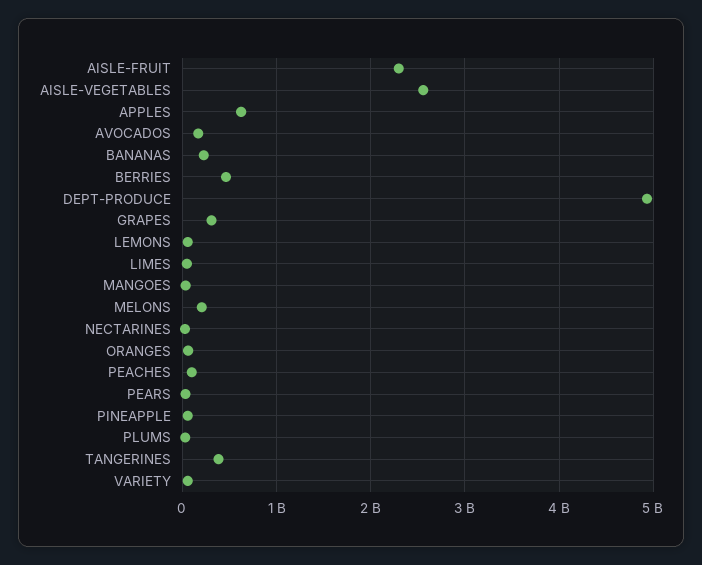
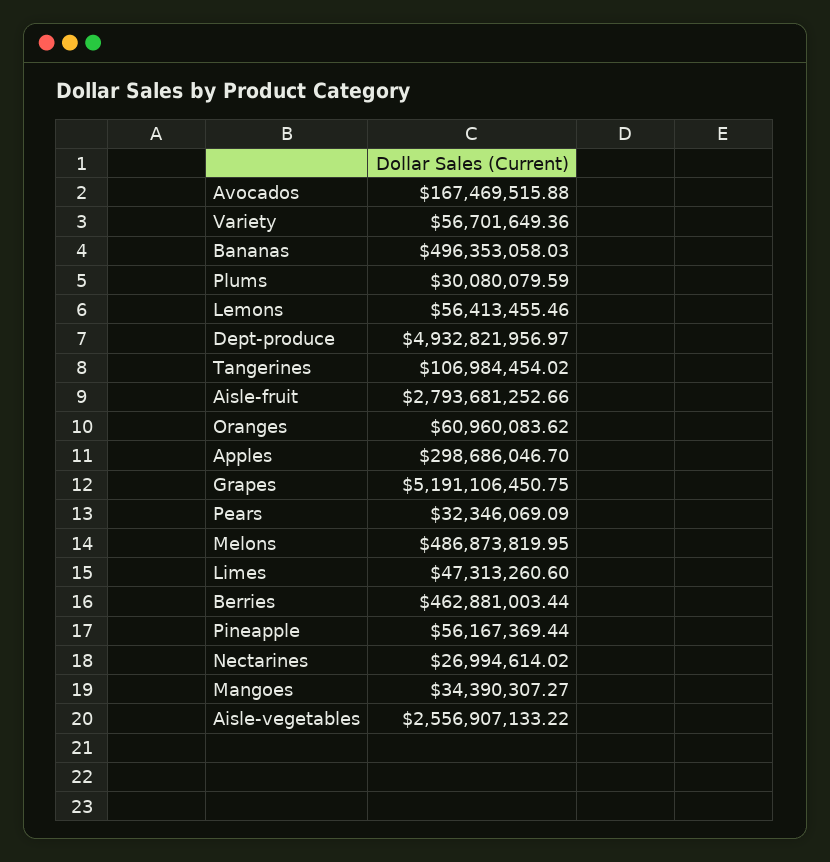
AISLE-FRUIT: 2300000000 -> 2793681252.66
APPLES: 600000000 -> 298686046.7
BANANAS: 200000000 -> 496353058.03
GRAPES: 300000000 -> 5191106450.75
MELONS: 200000000 -> 486873819.95
PEACHES: 100000000 -> none
TANGERINES: 400000000 -> 106984454.02

